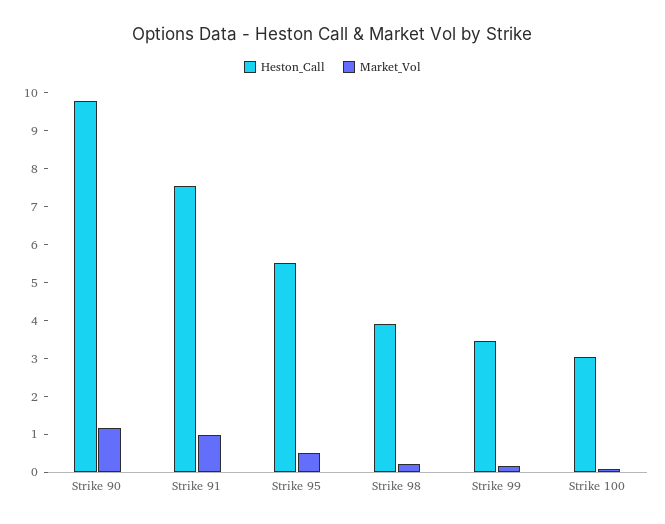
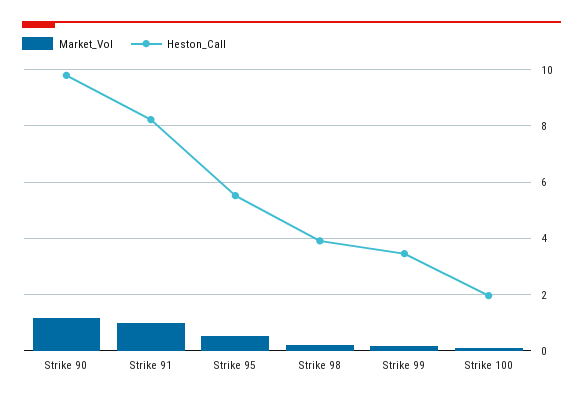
Heston_Call, Strike 91: 7.5 -> 8.25
Heston_Call, Strike 100: 3 -> 2

